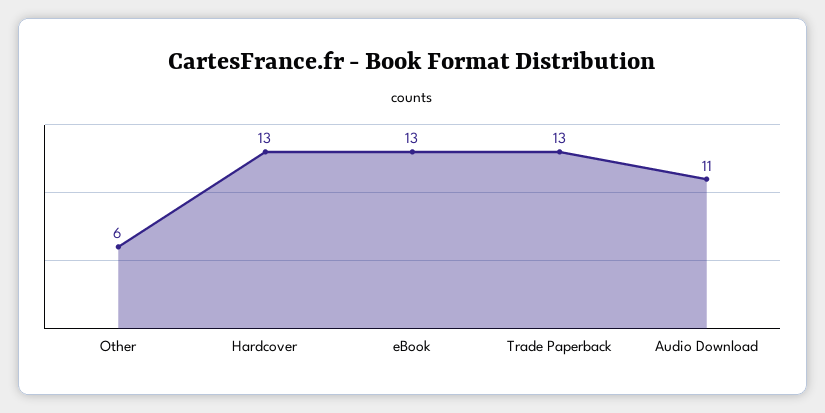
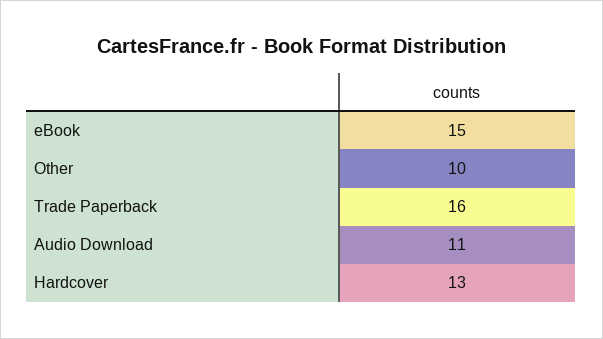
Other: 6 -> 10
eBook: 13 -> 15
Trade Paperback: 13 -> 16

